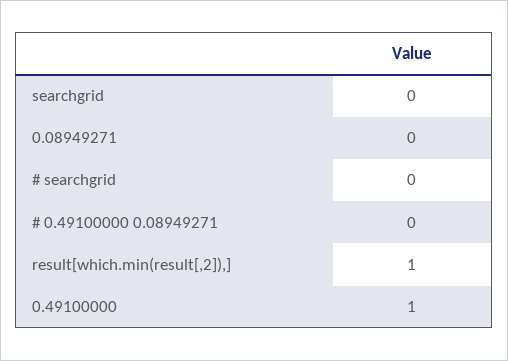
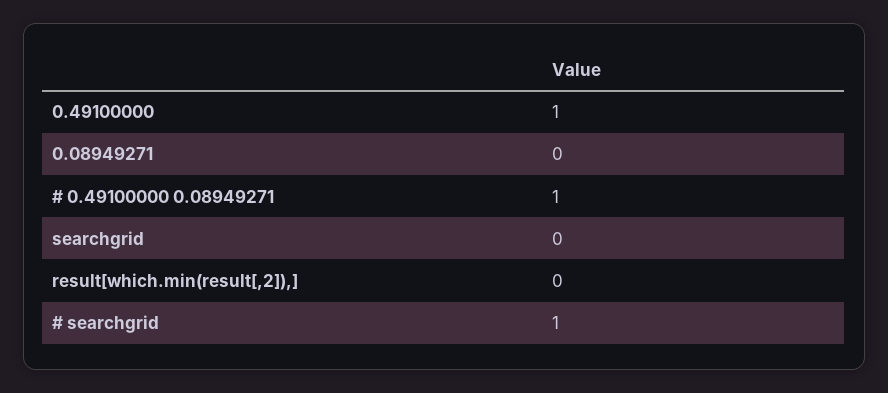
# searchgrid: 0 -> 1
# 0.49100000 0.08949271: 0 -> 1
result[which.min(result[,2]),]: 1 -> 0

